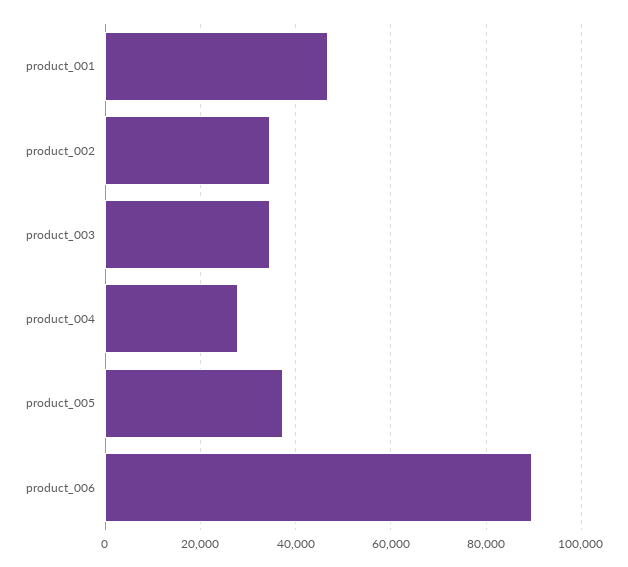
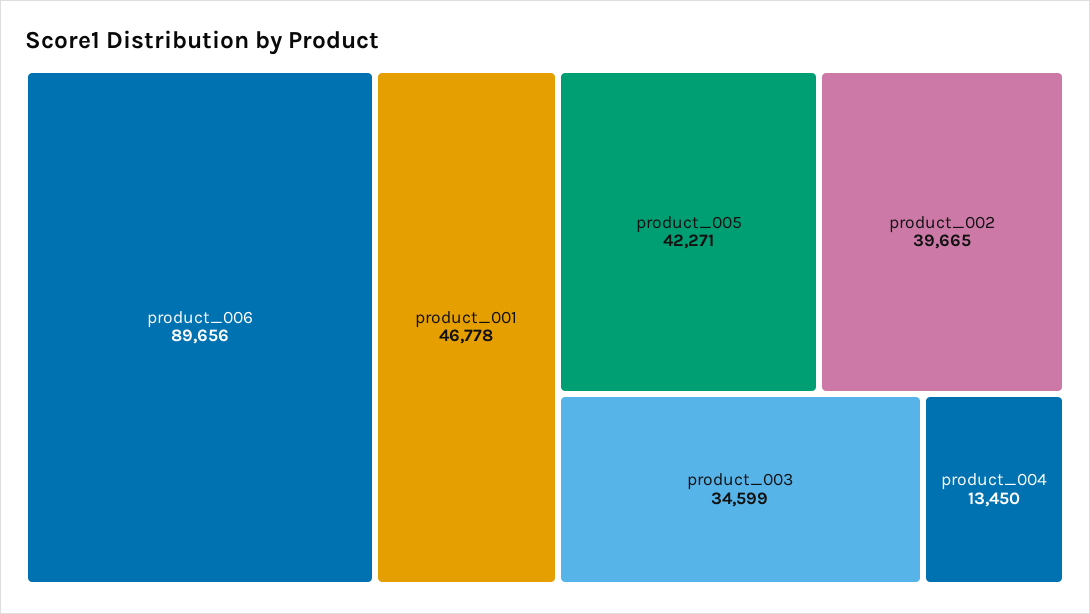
product_002: 34000 -> 39665
product_004: 28000 -> 13450
product_005: 38000 -> 42271

